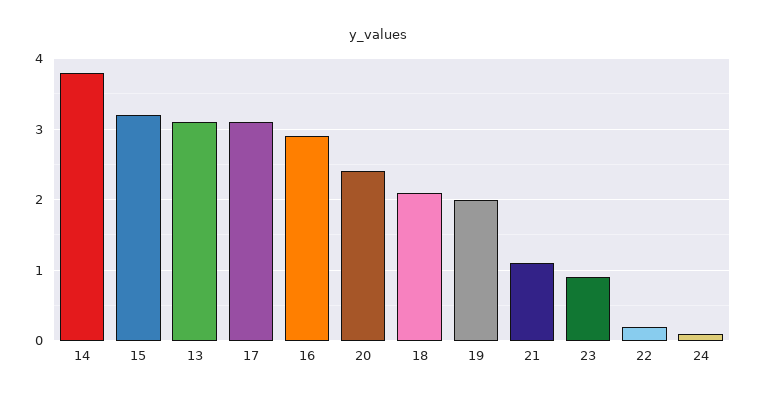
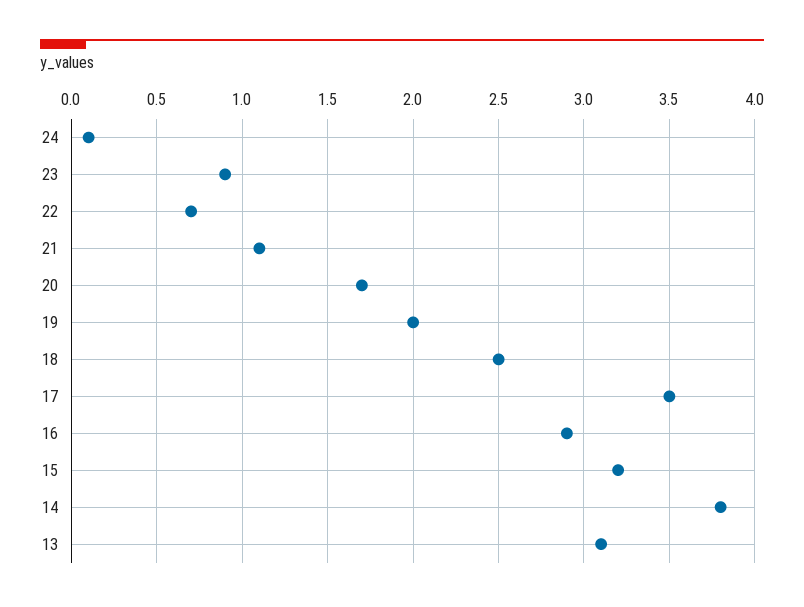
17: 3.1 -> 3.5
20: 2.4 -> 1.7
18: 2.1 -> 2.5
22: 0.2 -> 0.7

